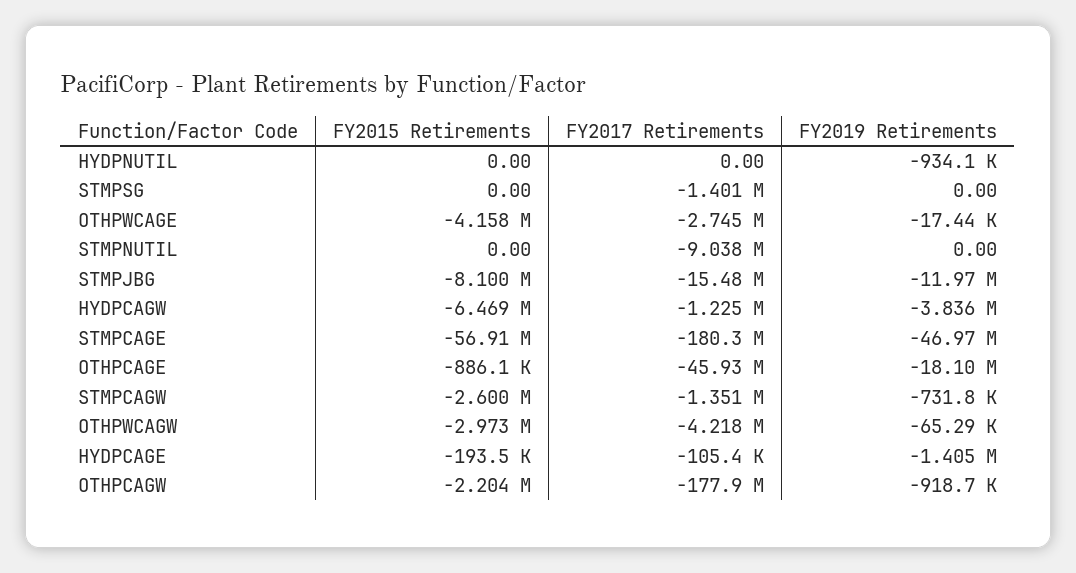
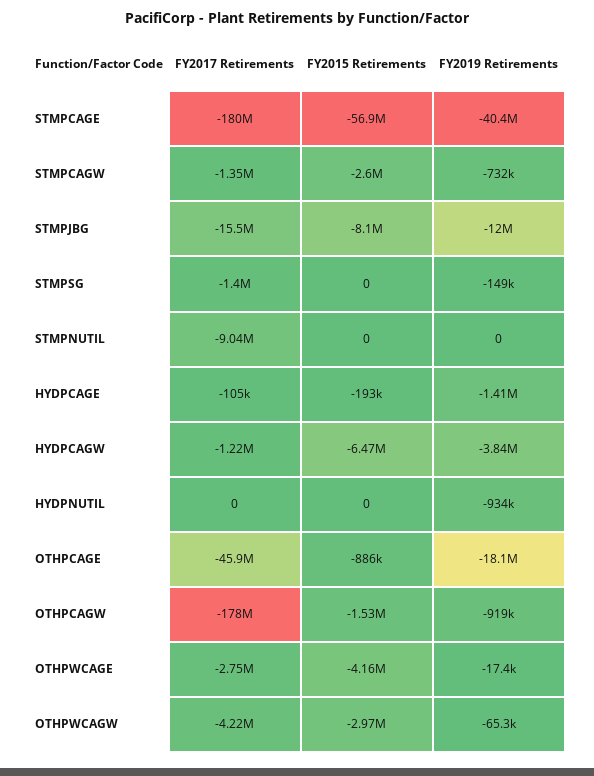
FY2019 Retirements, STMPSG: 0 -> -149000
FY2019 Retirements, STMPCAGE: -46970000 -> -40400000
FY2015 Retirements, OTHPCAGW: -2204000 -> -1530000

